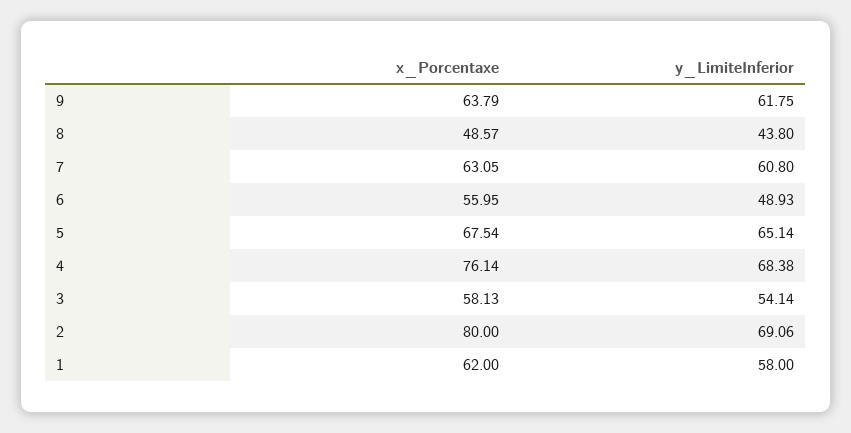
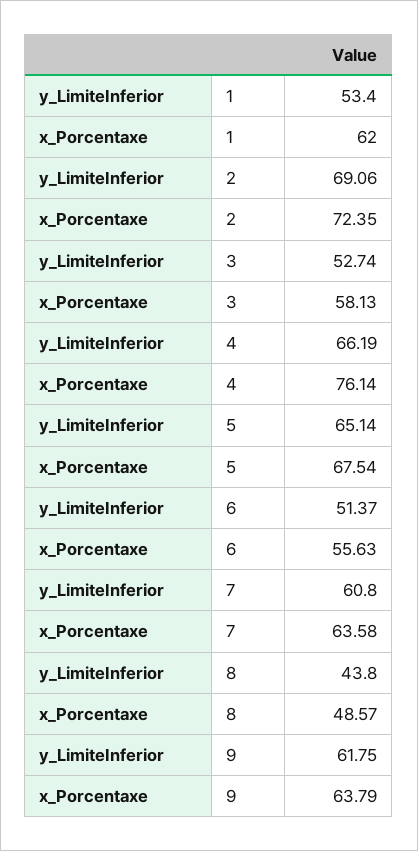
x_Porcentaxe, 7: 63.05 -> 63.58
x_Porcentaxe, 6: 55.95 -> 55.63
y_LimiteInferior, 6: 48.93 -> 51.37
y_LimiteInferior, 4: 68.38 -> 66.19
y_LimiteInferior, 3: 54.14 -> 52.74
x_Porcentaxe, 2: 80 -> 72.35
y_LimiteInferior, 1: 58 -> 53.4

